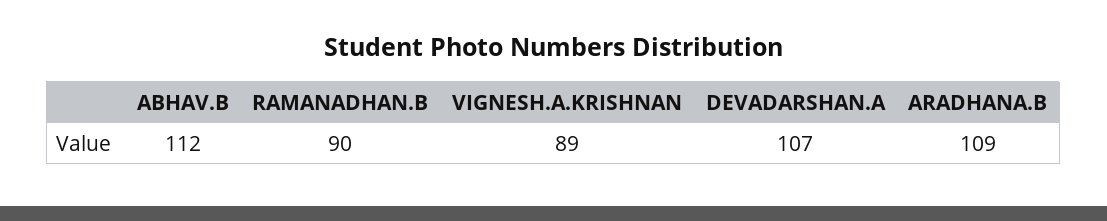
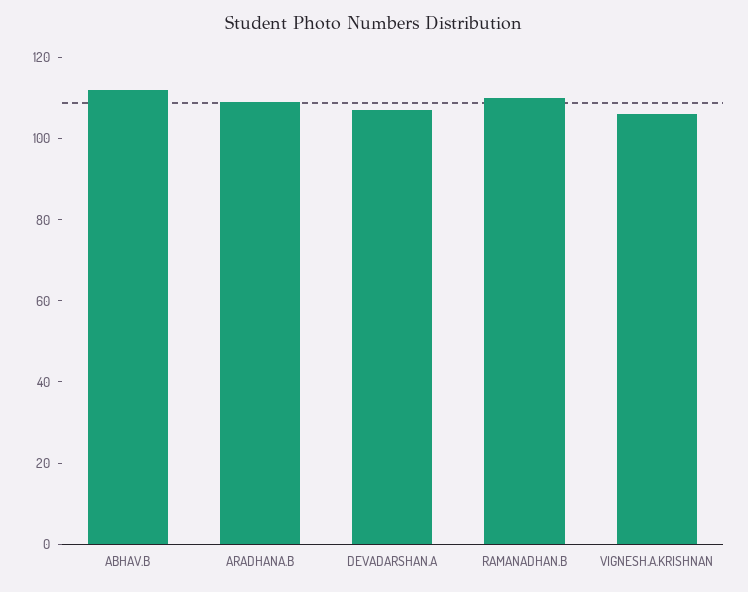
RAMANADHAN.B: 90 -> 110
VIGNESH.A.KRISHNAN: 89 -> 105

